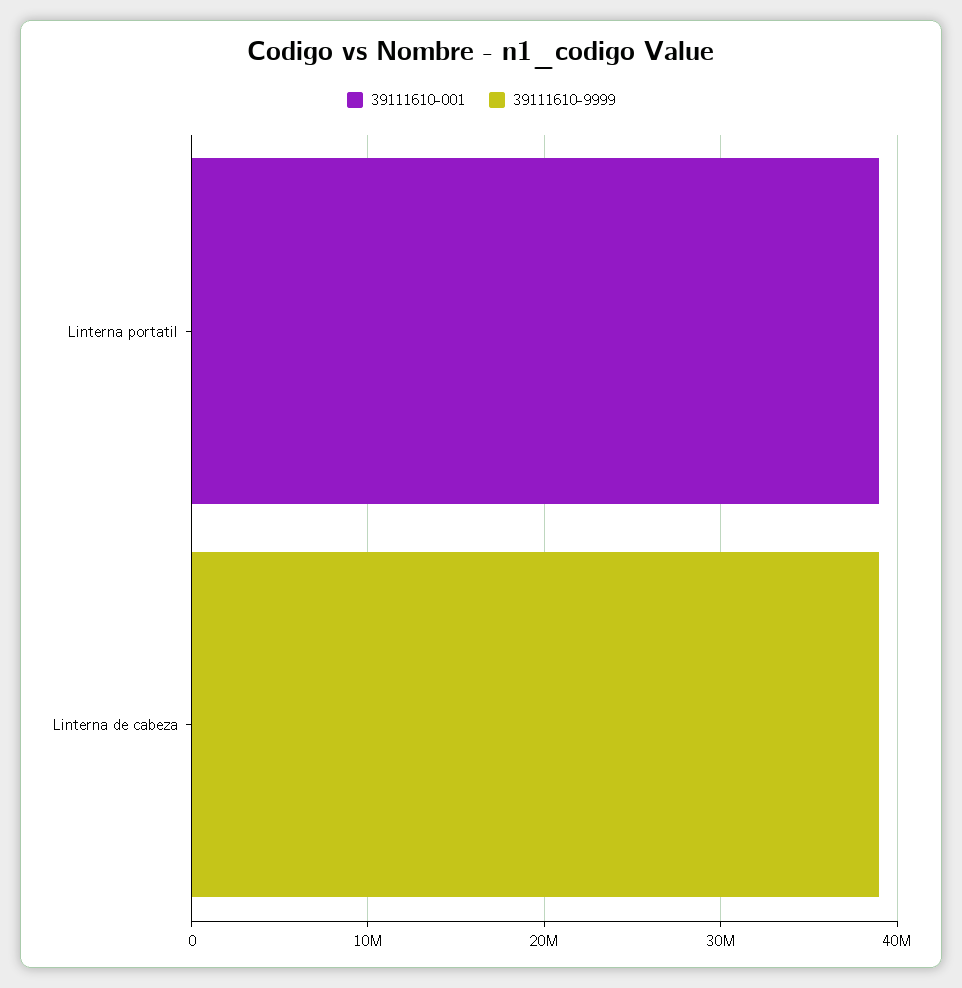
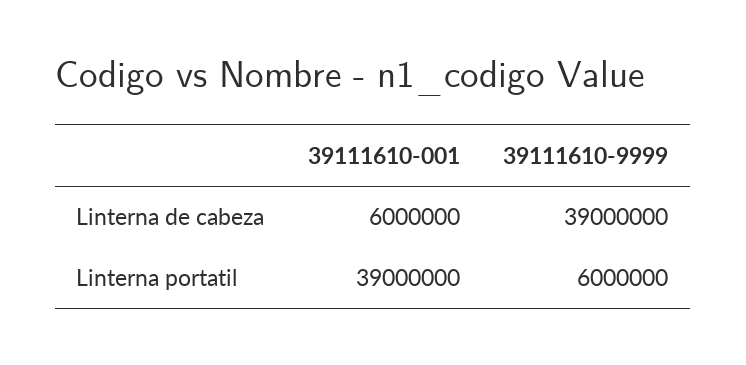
39111610-9999, Linterna portatil: 0 -> 6000000
39111610-001, Linterna de cabeza: 0 -> 6000000

